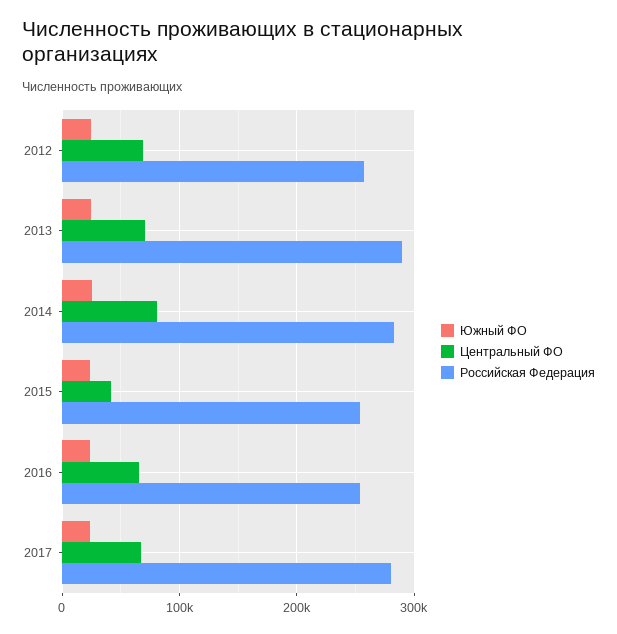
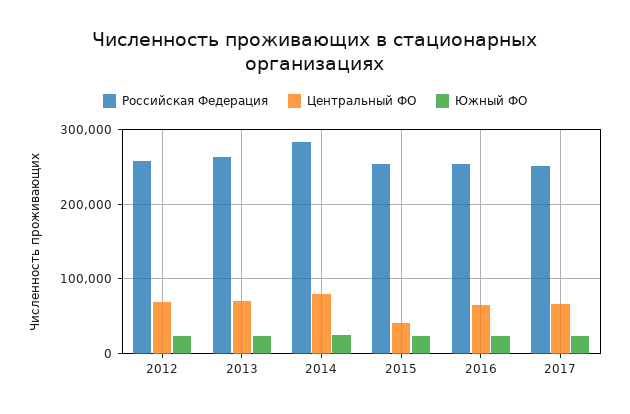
Российская Федерация, 2013: 290000 -> 260000
Российская Федерация, 2017: 280000 -> 250000

